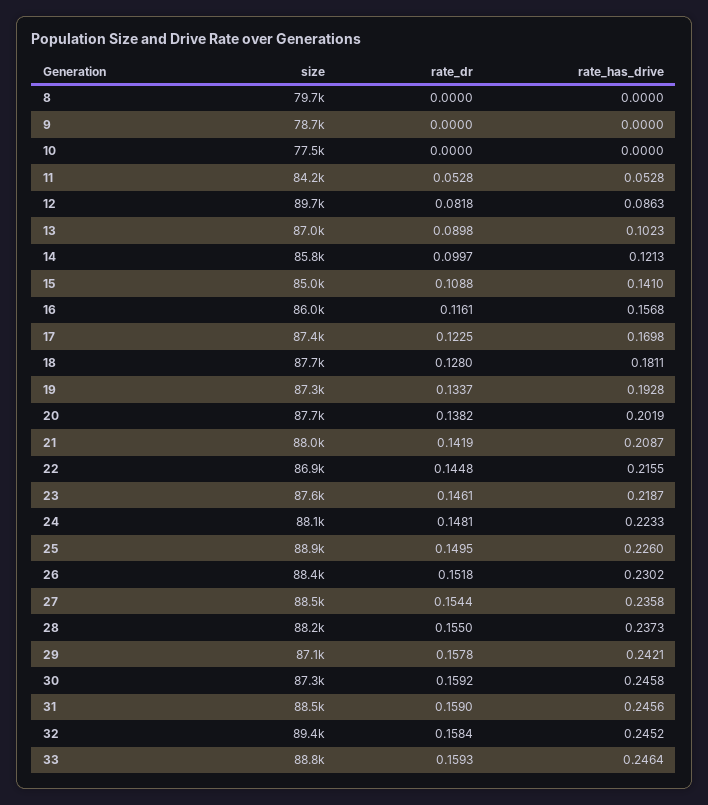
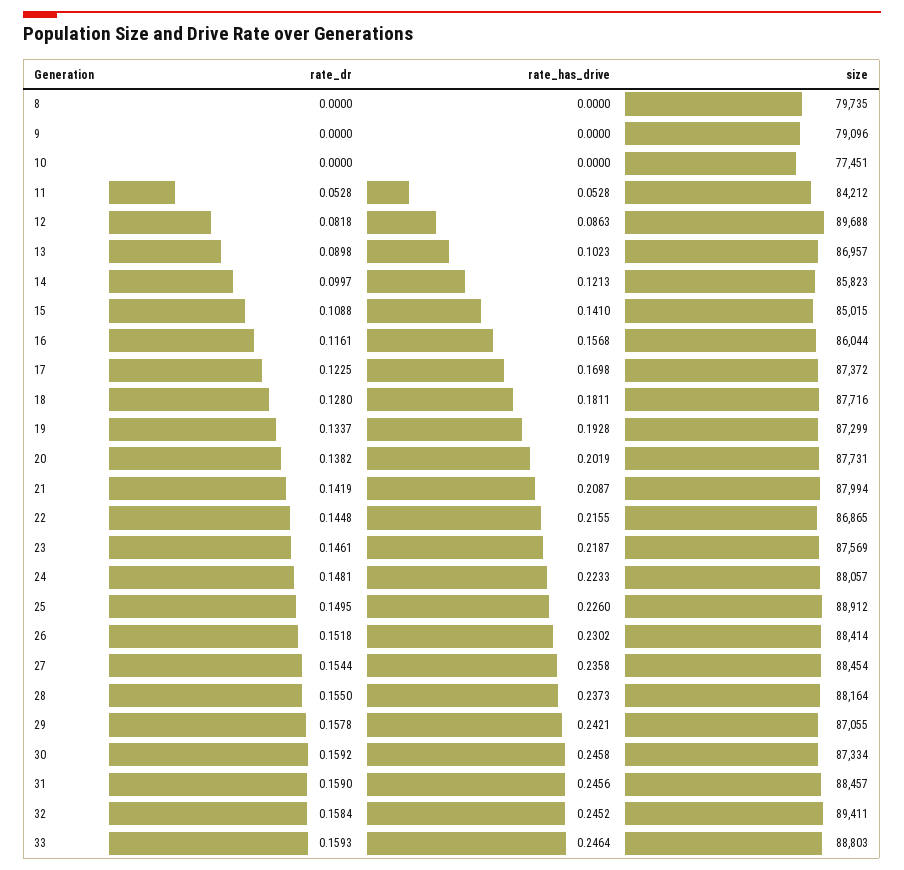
size, 9: 78700 -> 79096

